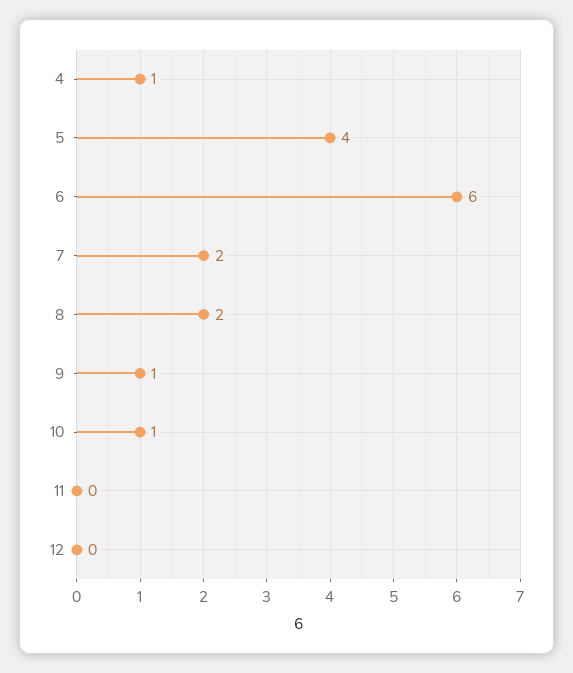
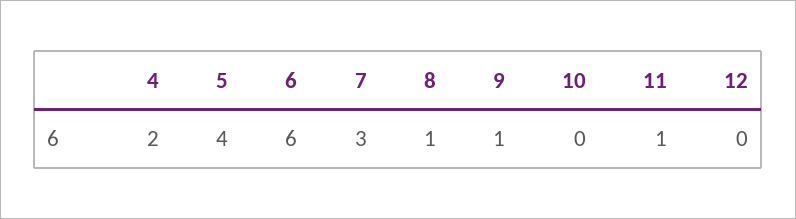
4: 1 -> 2
7: 2 -> 3
8: 2 -> 1
10: 1 -> 0
11: 0 -> 1

